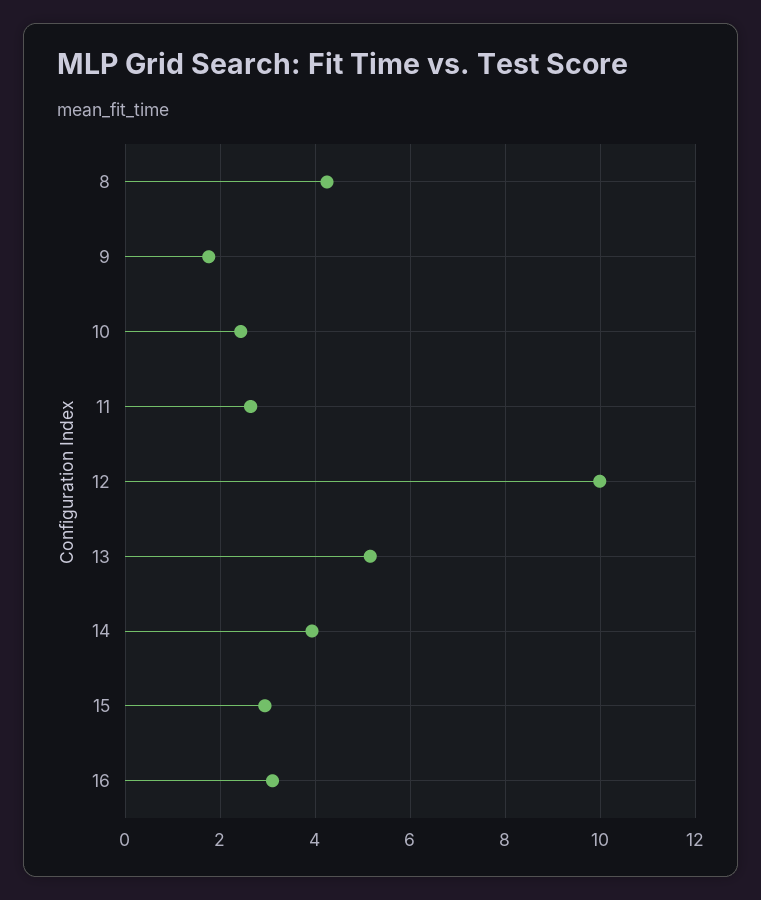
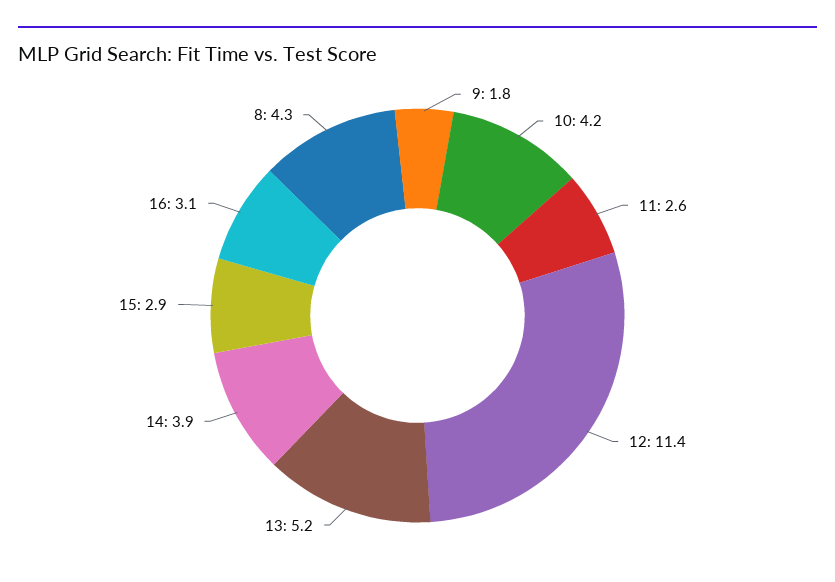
10: 2.4 -> 4.2
12: 10 -> 11.4

